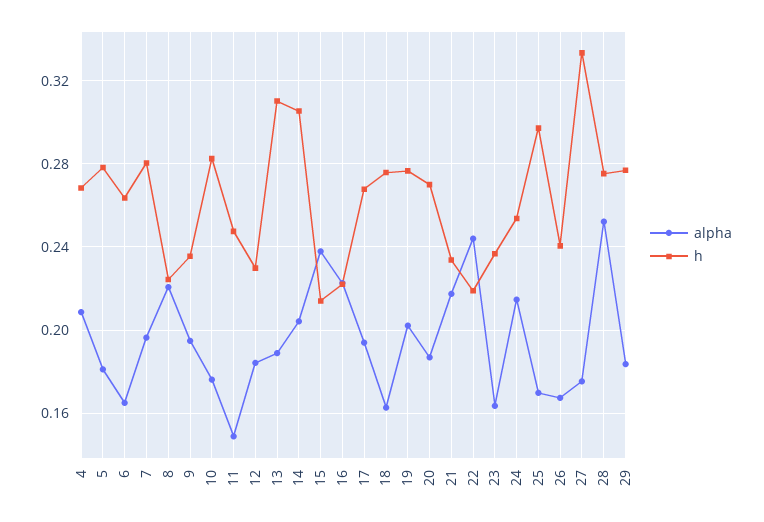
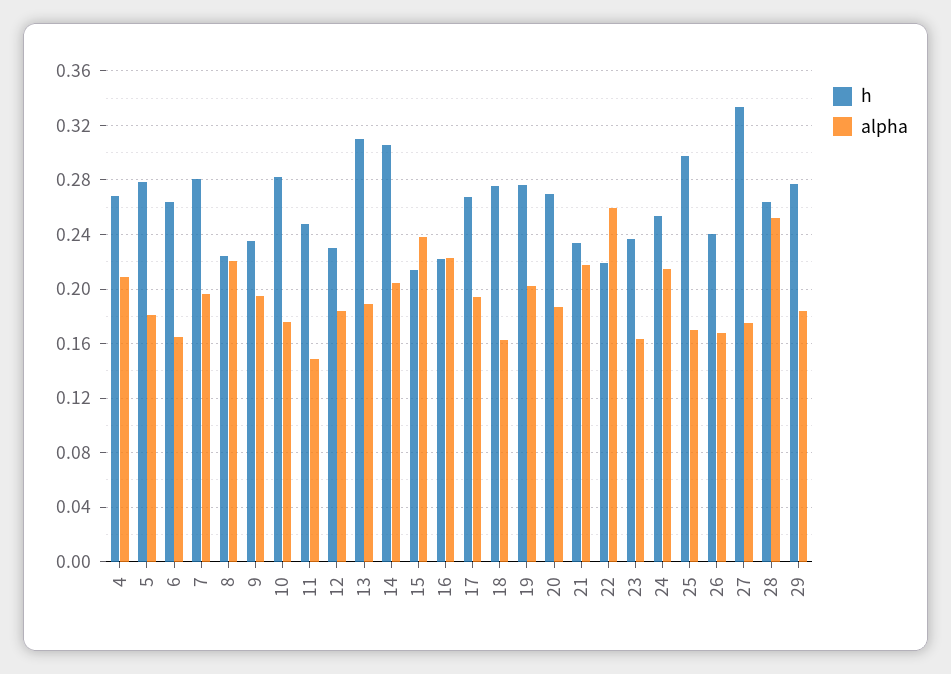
alpha, 22: 0.245 -> 0.26
h, 28: 0.275 -> 0.265

